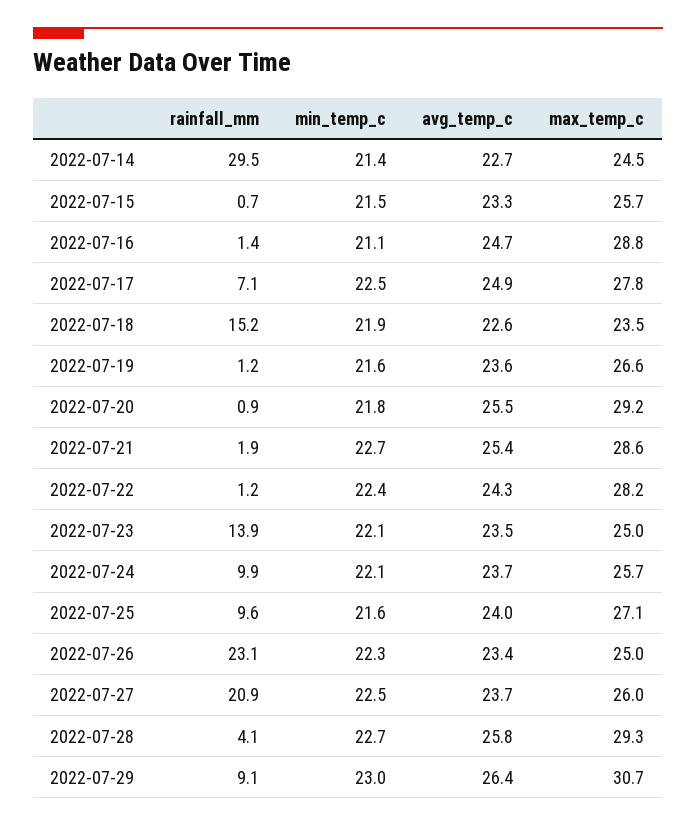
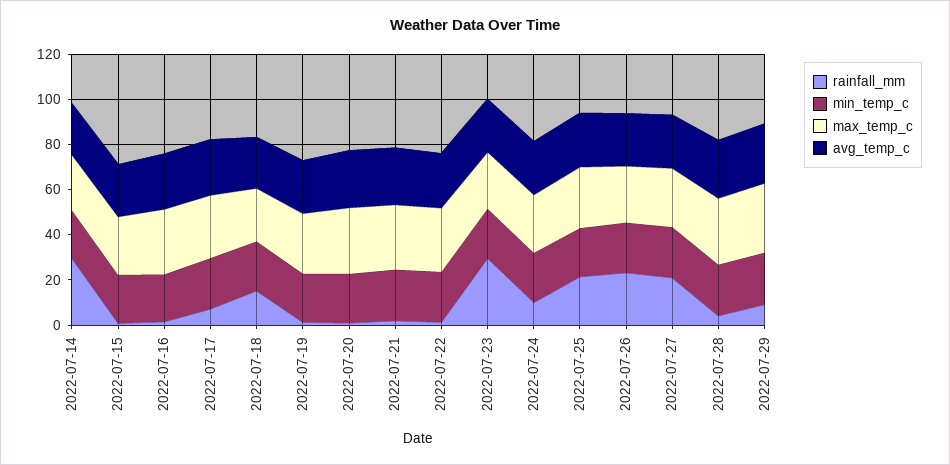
rainfall_mm, 2022-07-23: 13.9 -> 30
rainfall_mm, 2022-07-25: 9.6 -> 20

